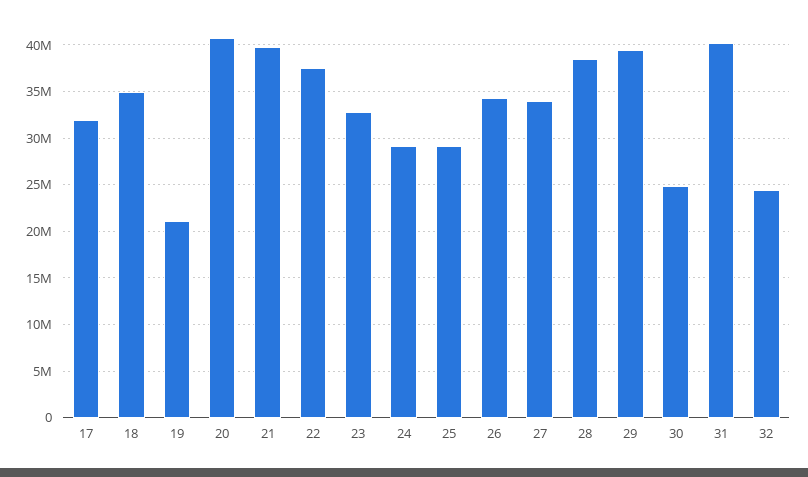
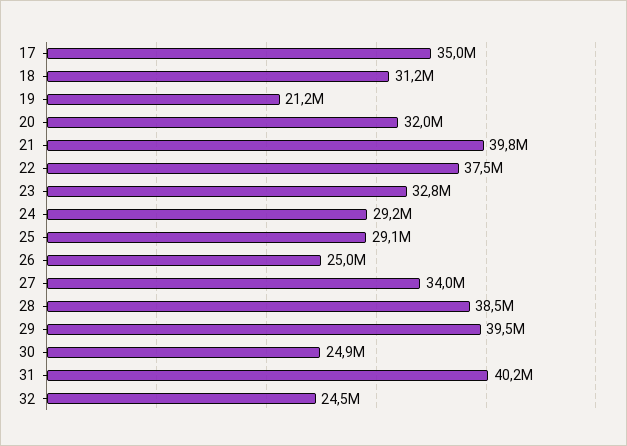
17: 32000000 -> 35000000
18: 35000000 -> 31200000
20: 41000000 -> 32000000
26: 34000000 -> 25000000

